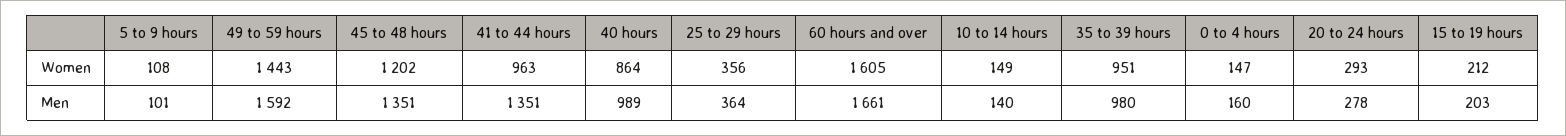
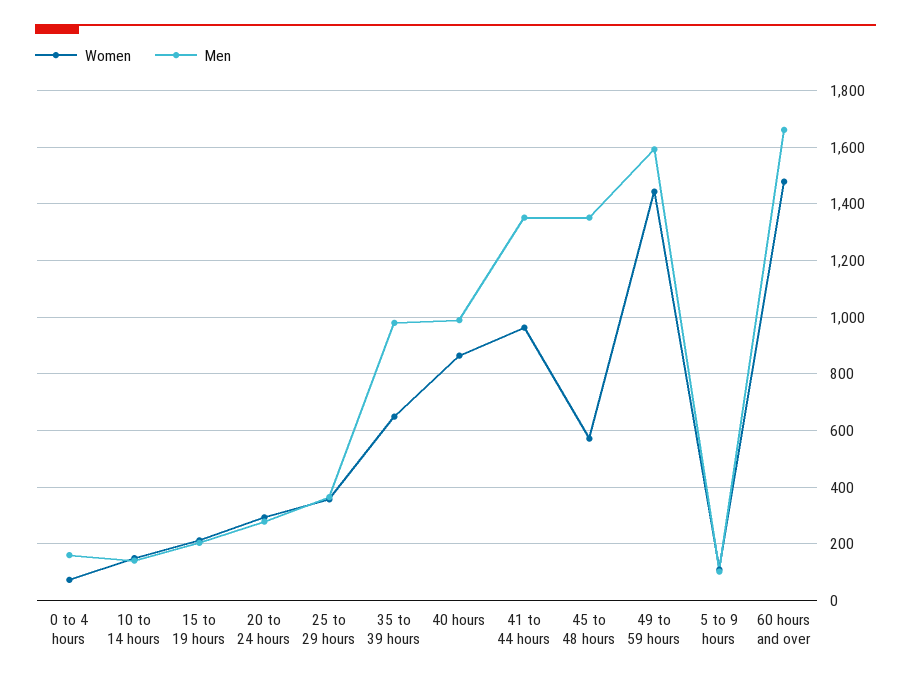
Women, 45 to 48 hours: 1202 -> 575
Women, 60 hours and over: 1605 -> 1475
Women, 35 to 39 hours: 951 -> 650
Women, 0 to 4 hours: 147 -> 75

